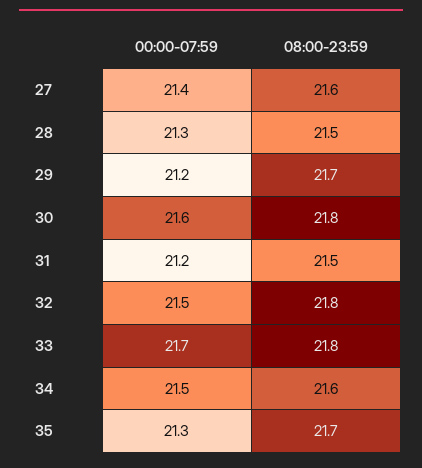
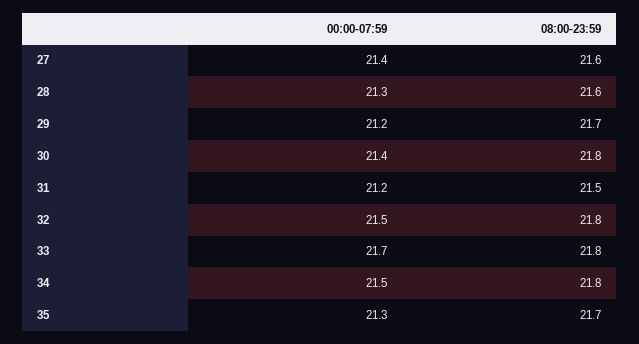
08:00-23:59, 28: 21.5 -> 21.6
00:00-07:59, 30: 21.6 -> 21.4
08:00-23:59, 34: 21.6 -> 21.8

